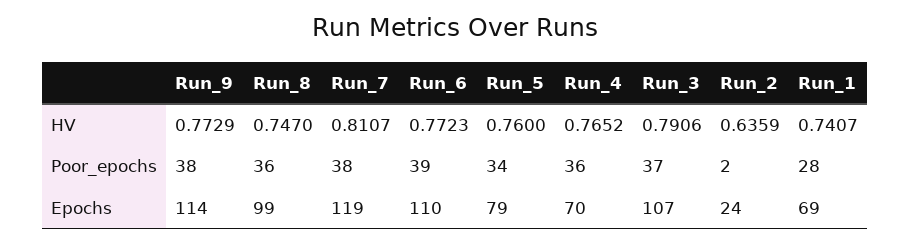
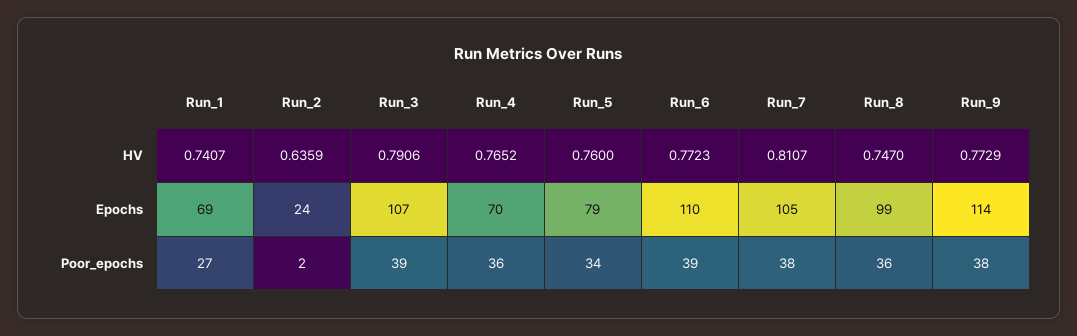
Run_3, Poor_epochs: 37 -> 39
Run_1, Poor_epochs: 28 -> 27
Run_7, Epochs: 119 -> 105

